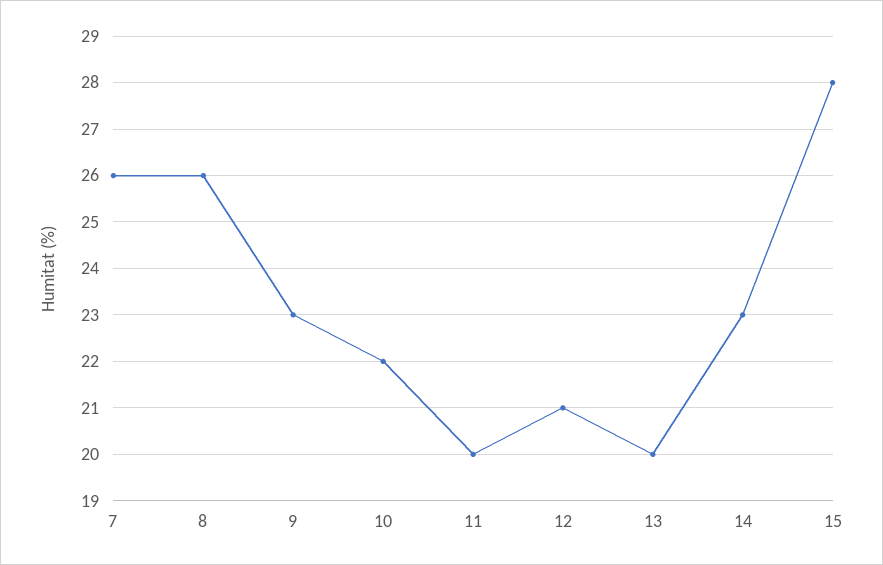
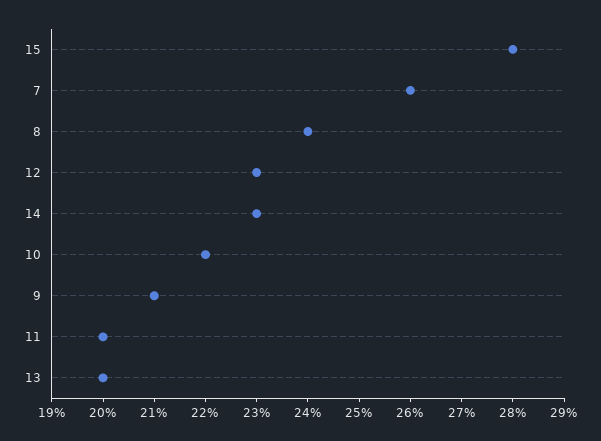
8: 26 -> 24
9: 23 -> 21
12: 21 -> 23

